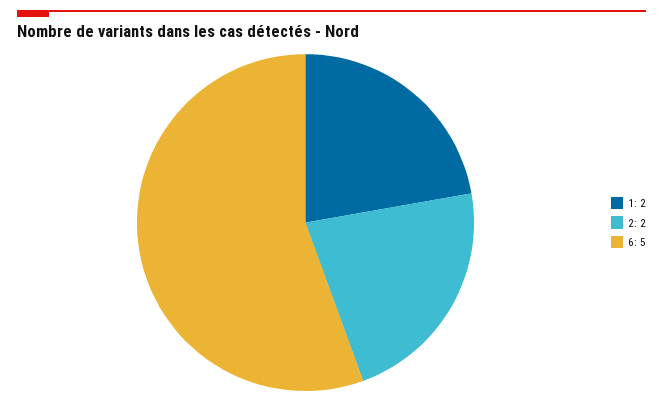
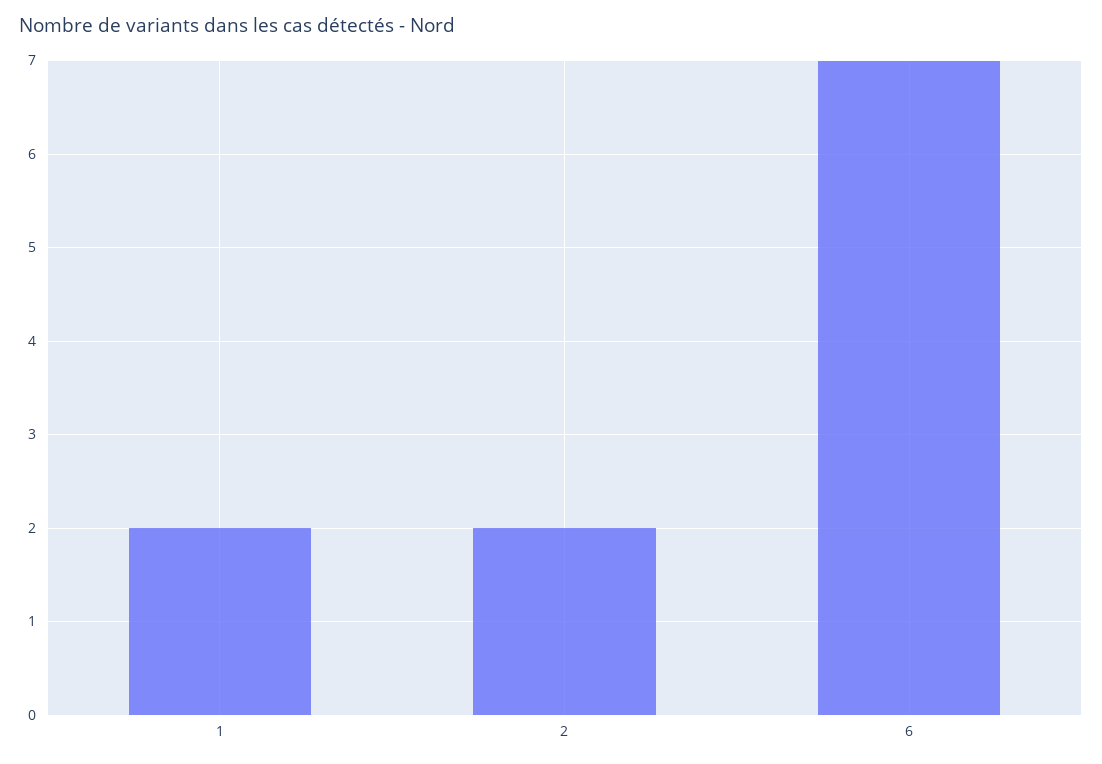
6: 5 -> 7

